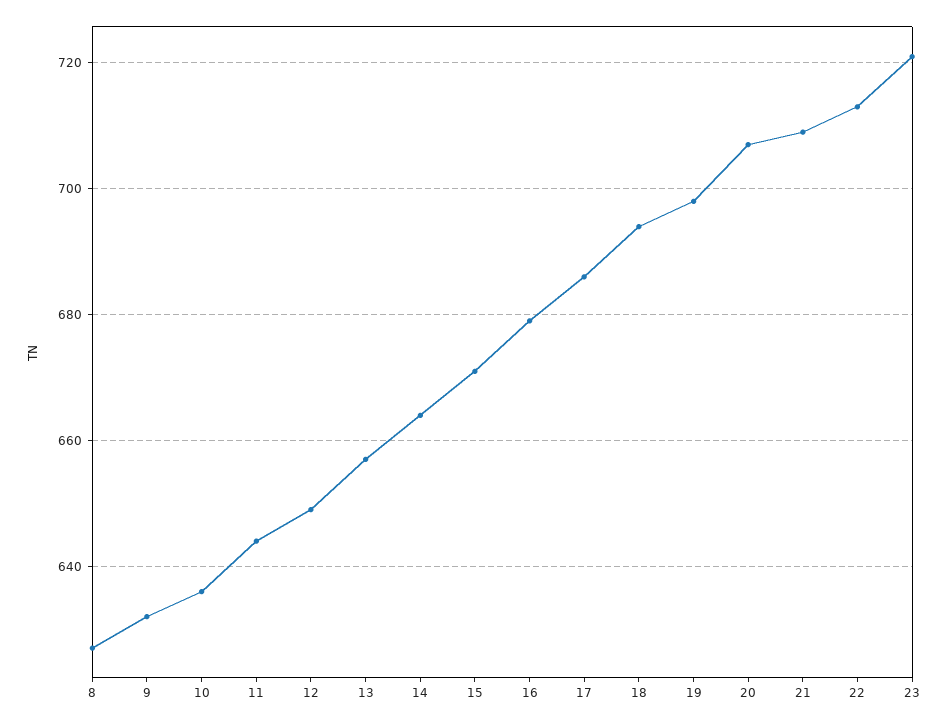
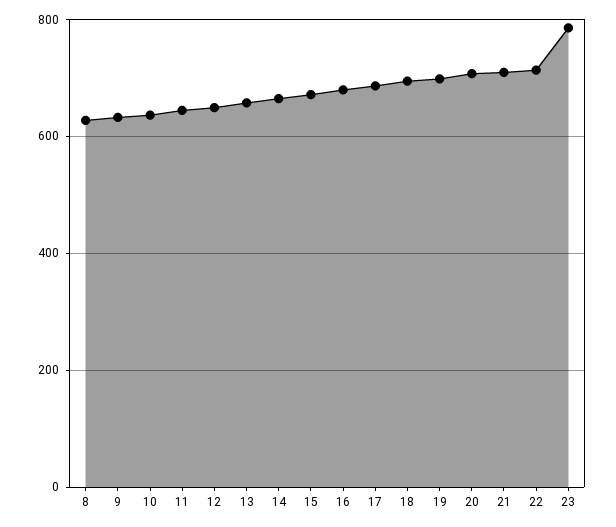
23: 720 -> 780

